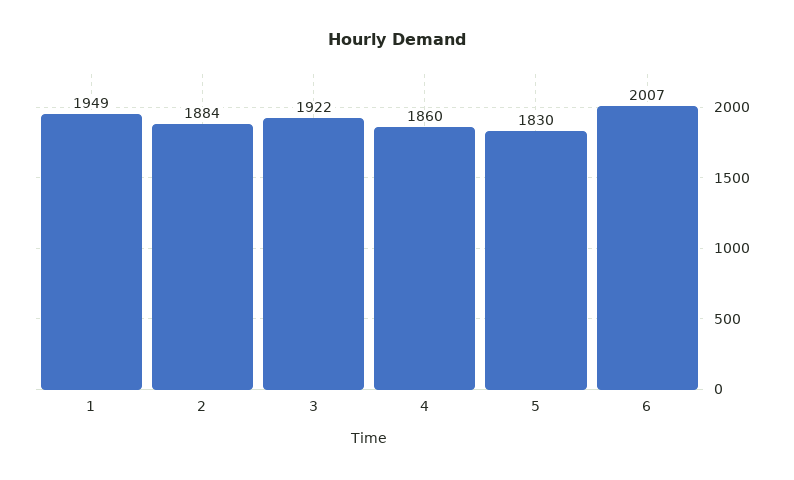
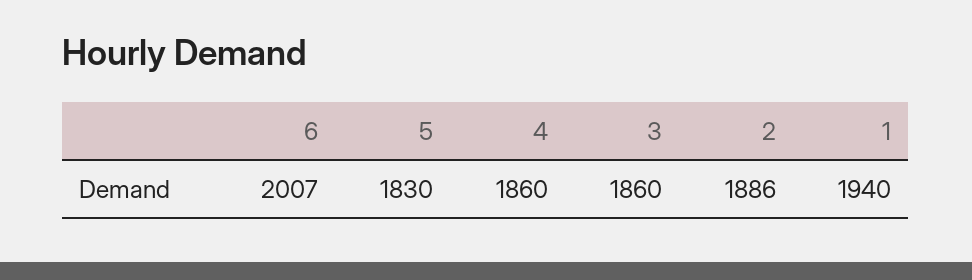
1: 1949 -> 1940
2: 1884 -> 1886
3: 1922 -> 1860

